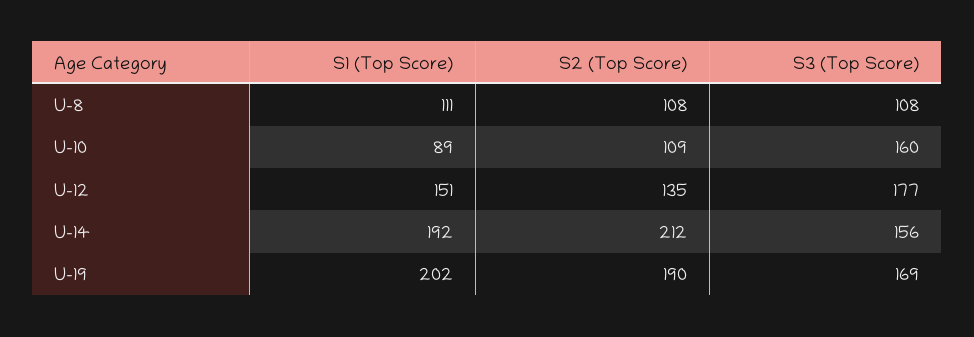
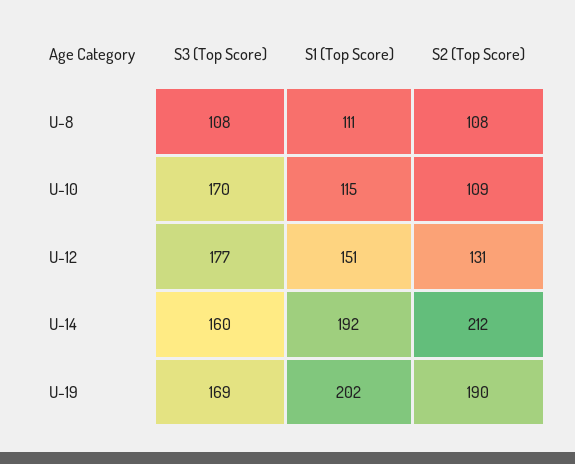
S1 (Top Score), U-10: 89 -> 115
S3 (Top Score), U-10: 160 -> 170
S2 (Top Score), U-12: 135 -> 131
S3 (Top Score), U-14: 156 -> 160

